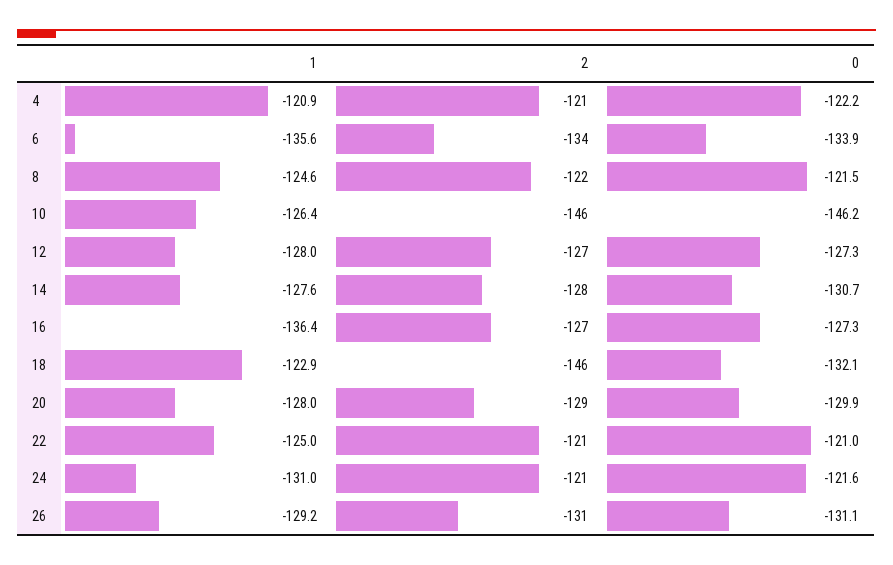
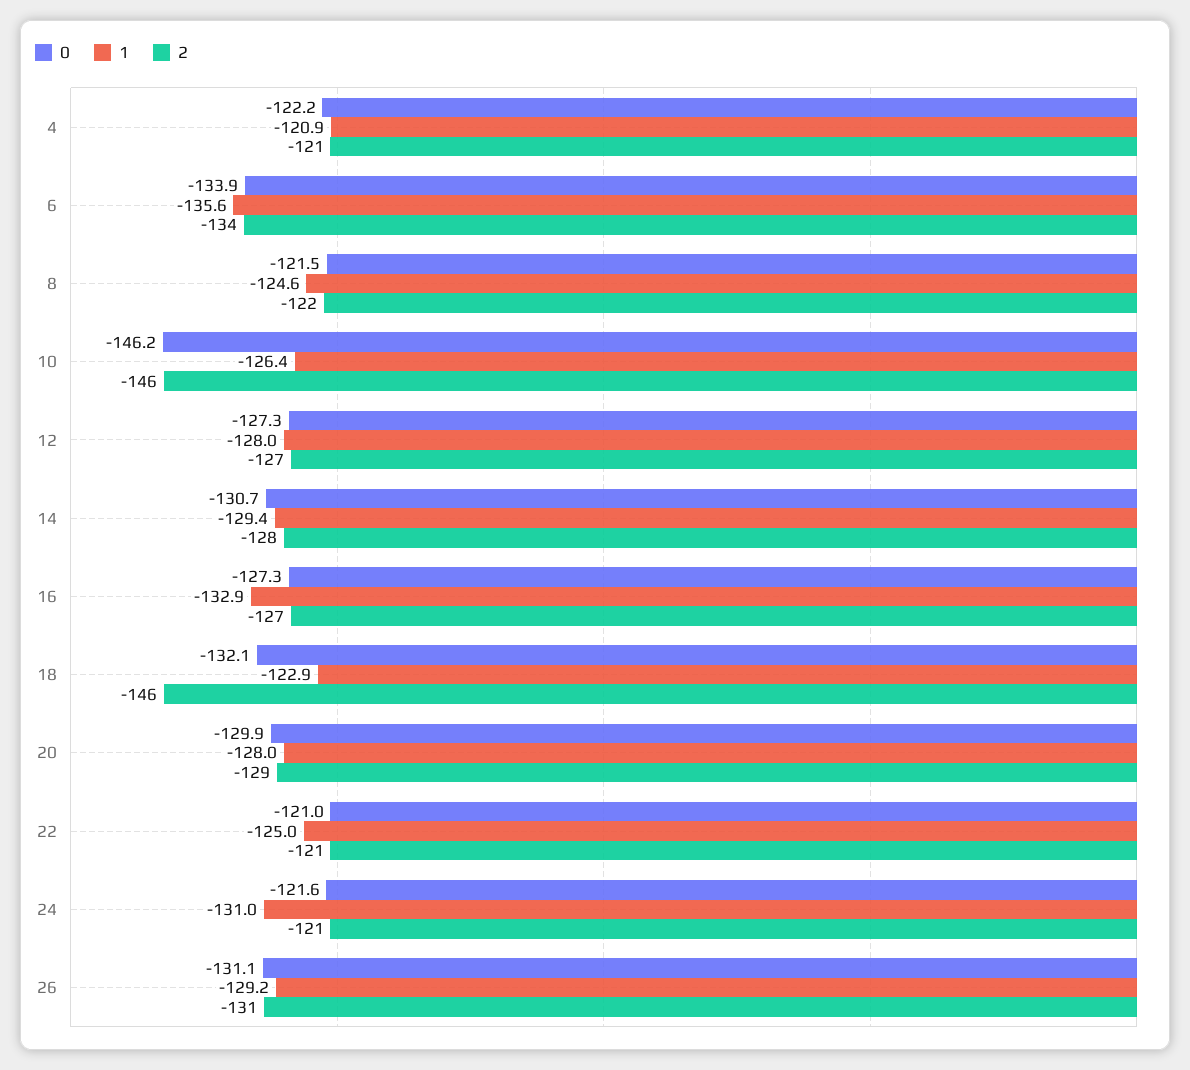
1, 14: -127.6 -> -129.4
1, 16: -136.4 -> -132.9

